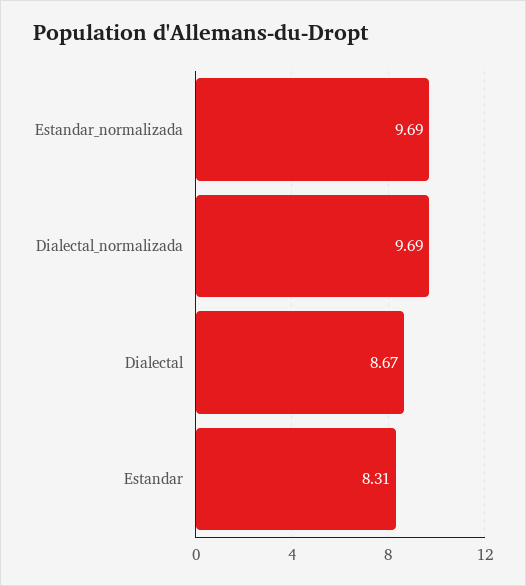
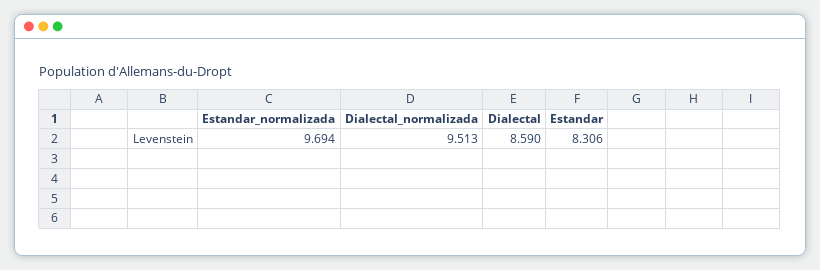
Dialectal_normalizada: 9.69 -> 9.513
Dialectal: 8.67 -> 8.59

